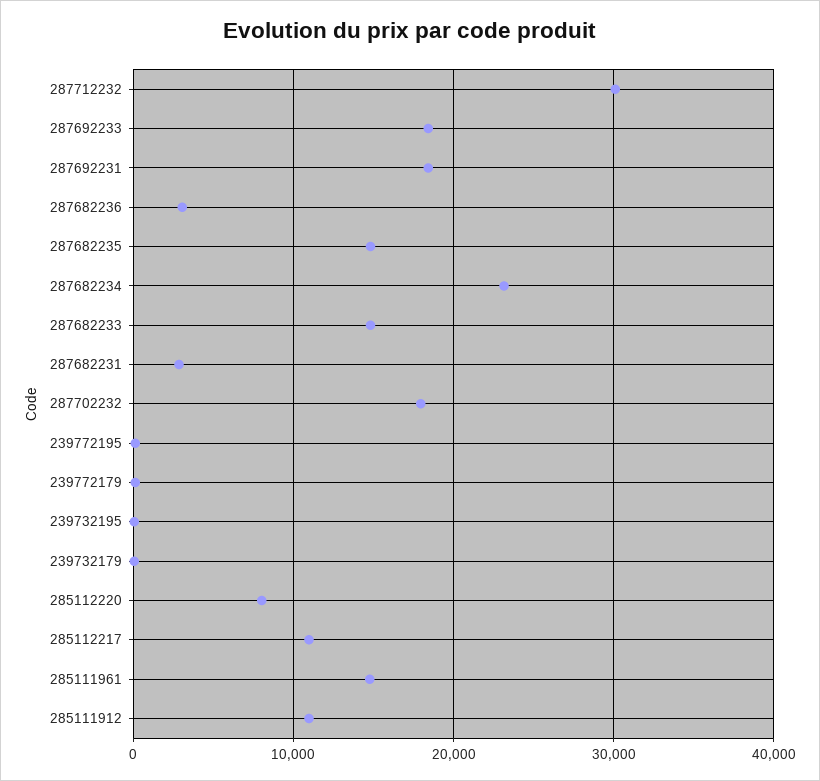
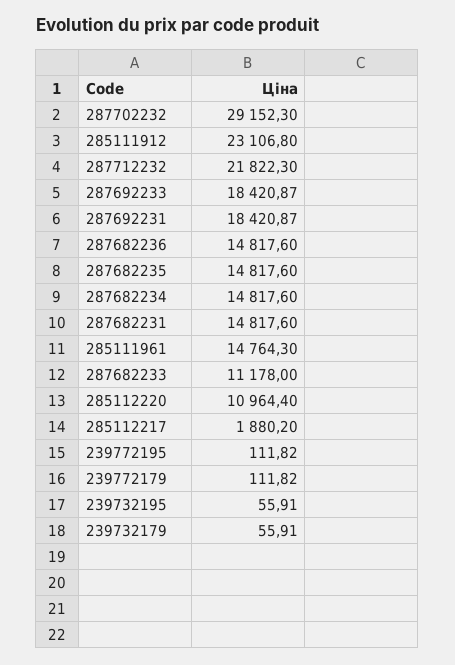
287712232: 30000 -> 21822.3
287682236: 3000 -> 14817.6
287682234: 23000 -> 14817.6
287682233: 15000 -> 11178
287682231: 3000 -> 14817.6
287702232: 18000 -> 29152.3
285112220: 8000 -> 10964.4
285112217: 11000 -> 1880.2
285111912: 11000 -> 23106.8

